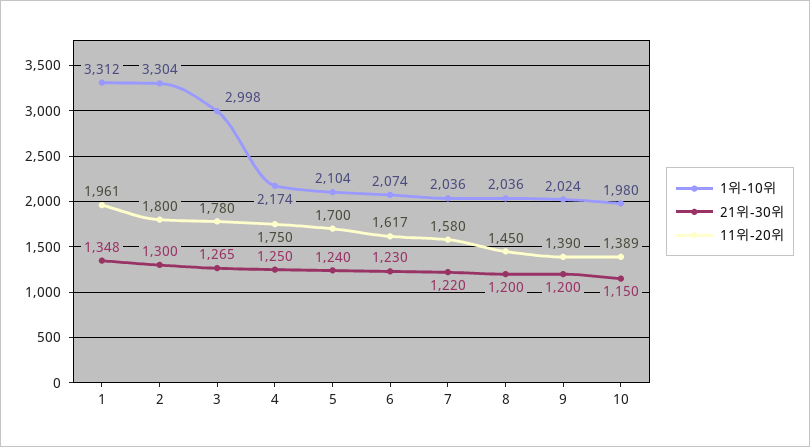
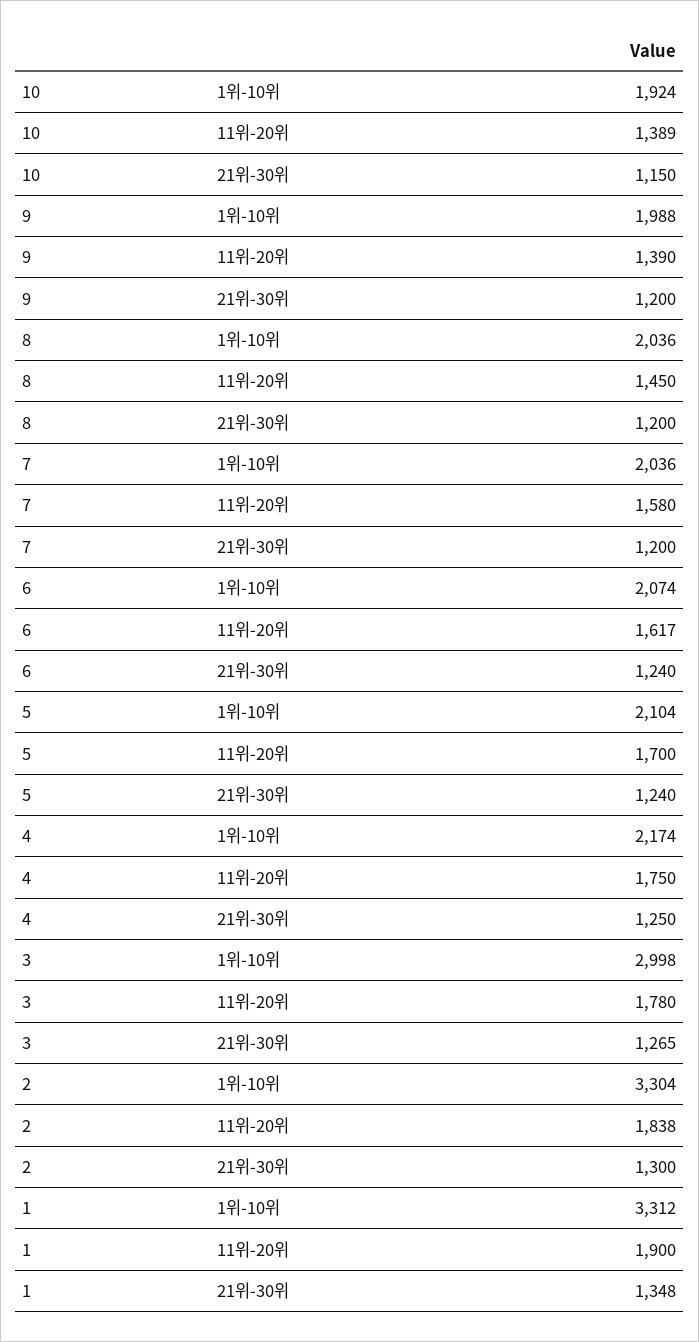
11위-20위, 1: 1961 -> 1900
11위-20위, 2: 1800 -> 1838
21위-30위, 6: 1230 -> 1240
21위-30위, 7: 1220 -> 1200
1위-10위, 9: 2024 -> 1988
1위-10위, 10: 1980 -> 1924

